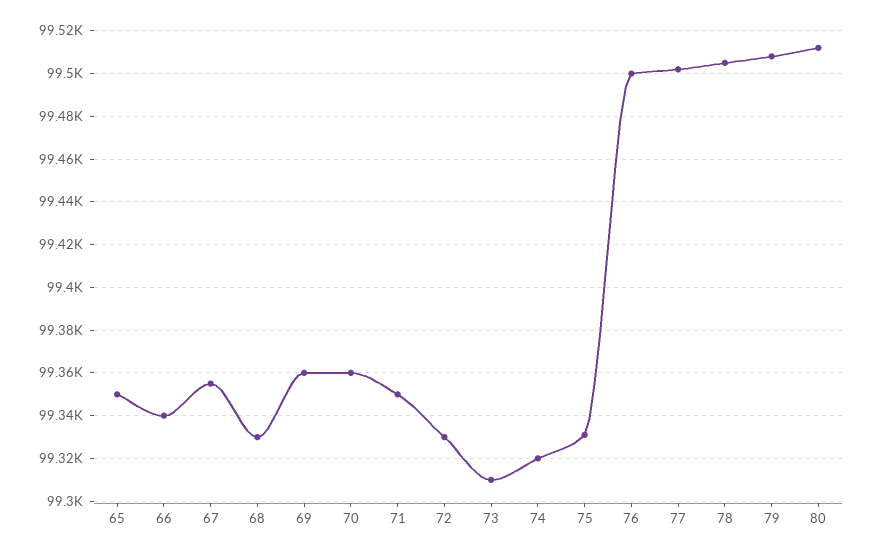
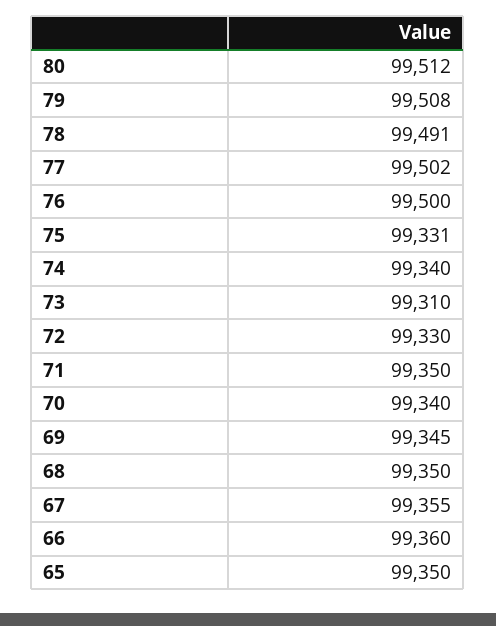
66: 99340 -> 99360
68: 99330 -> 99350
69: 99360 -> 99345
70: 99360 -> 99340
74: 99320 -> 99340
78: 99505 -> 99491

